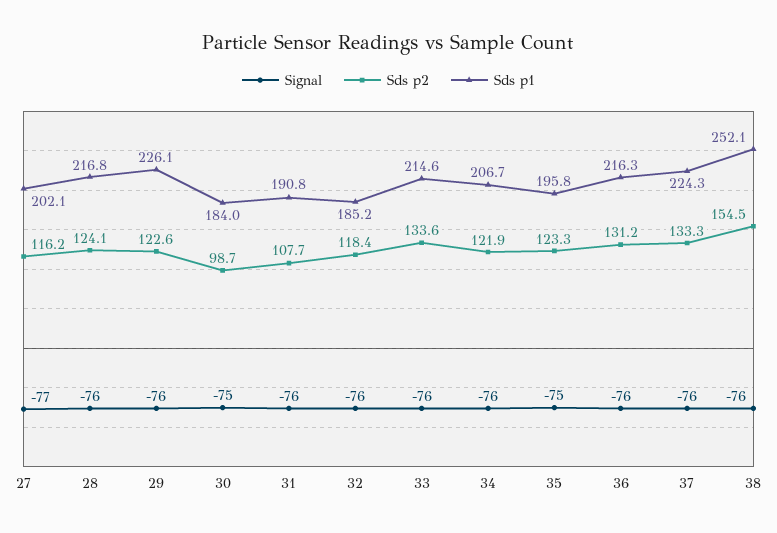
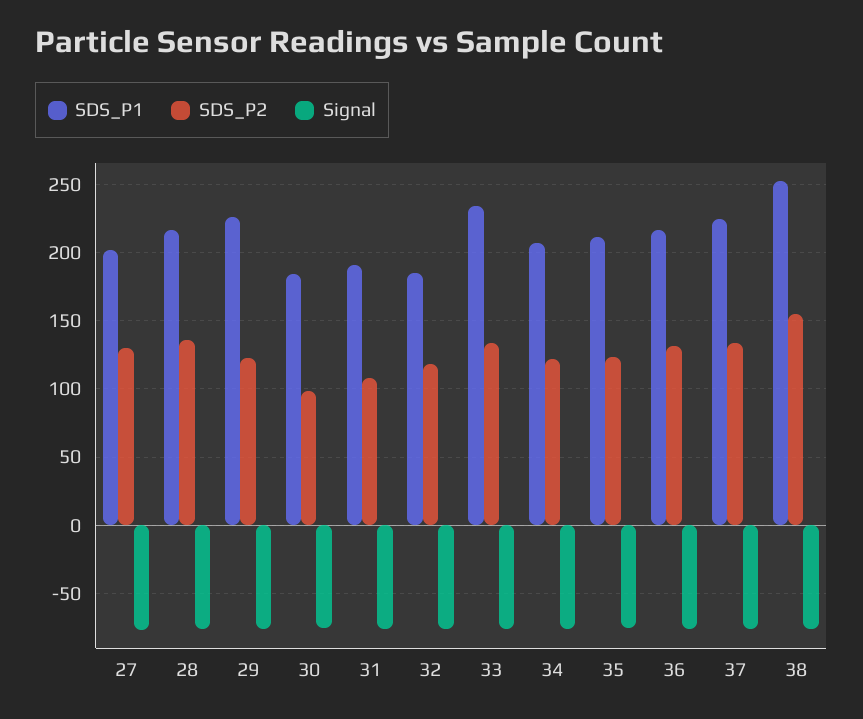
Sds p2, 27: 116.2 -> 130
Sds p2, 28: 124.1 -> 135
Sds p1, 33: 214.6 -> 235
Sds p1, 35: 195.8 -> 210

